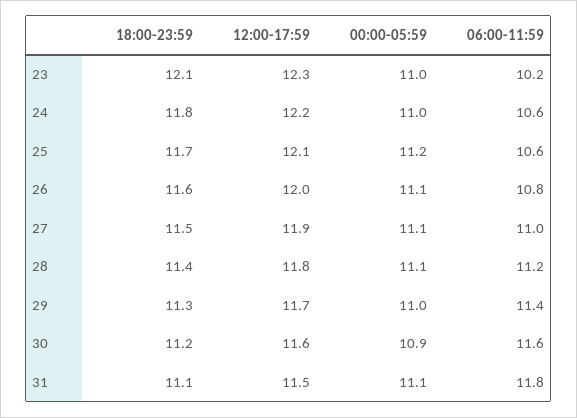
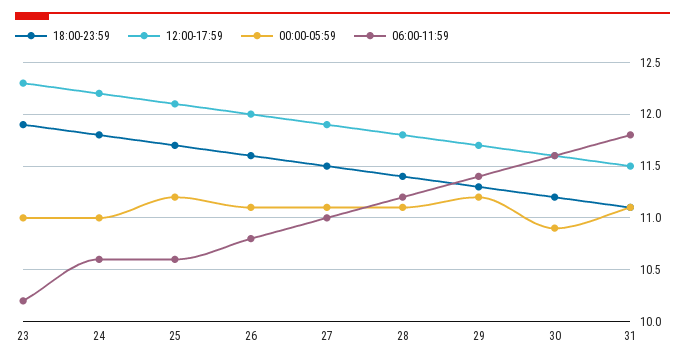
18:00-23:59, 23: 12.1 -> 11.9
00:00-05:59, 29: 11 -> 11.2

